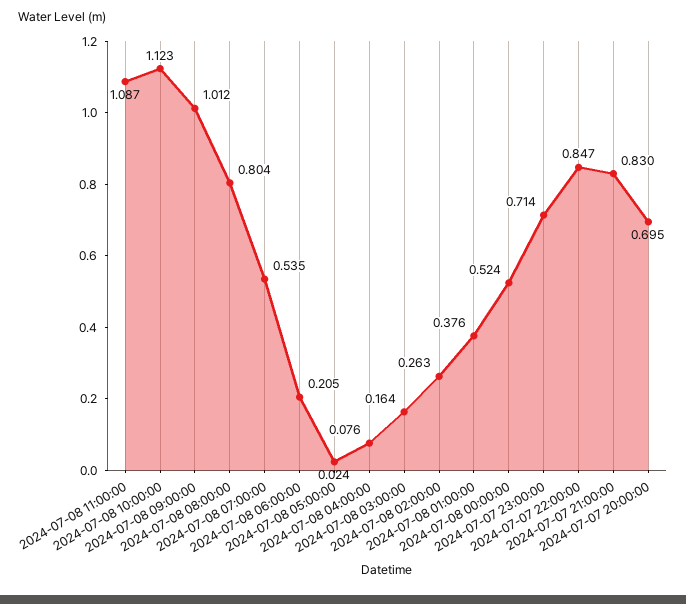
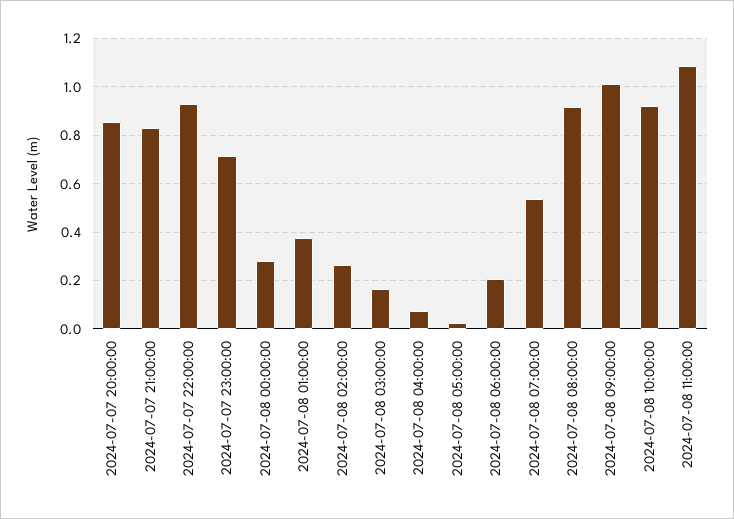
2024-07-08 10:00:00: 1.123 -> 0.925
2024-07-08 08:00:00: 0.804 -> 0.925
2024-07-08 00:00:00: 0.524 -> 0.275
2024-07-07 22:00:00: 0.847 -> 0.925
2024-07-07 20:00:00: 0.695 -> 0.85

